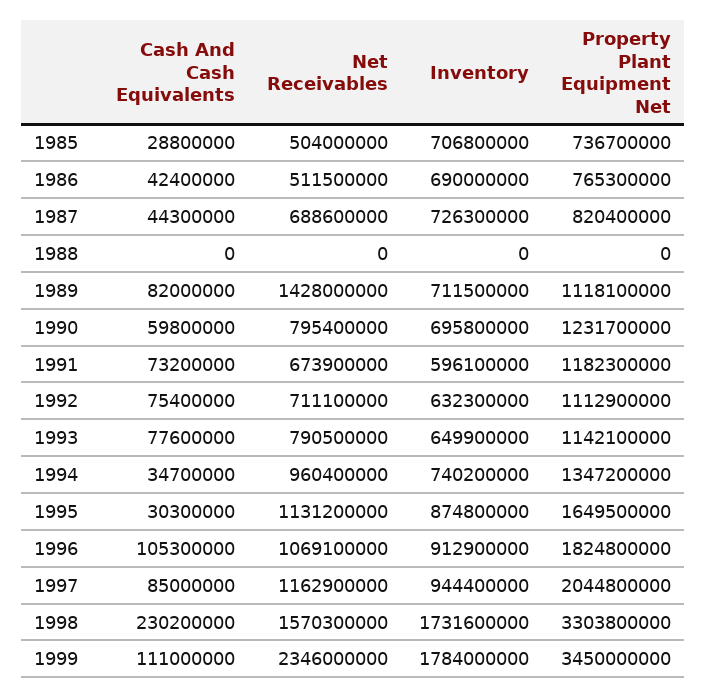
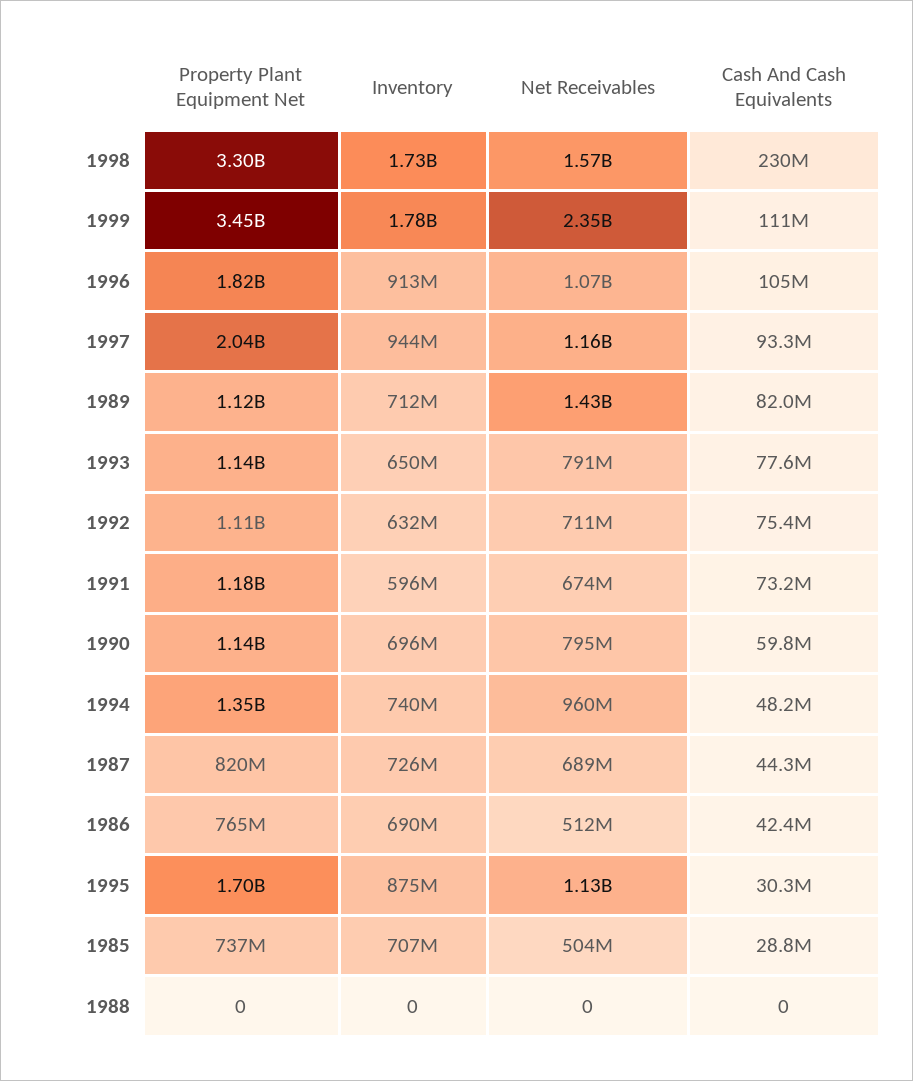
Property Plant Equipment Net, 1990: 1231700000 -> 1140000000
Cash And Cash Equivalents, 1994: 34700000 -> 48200000
Property Plant Equipment Net, 1995: 1649500000 -> 1700000000
Cash And Cash Equivalents, 1997: 85000000 -> 93300000

